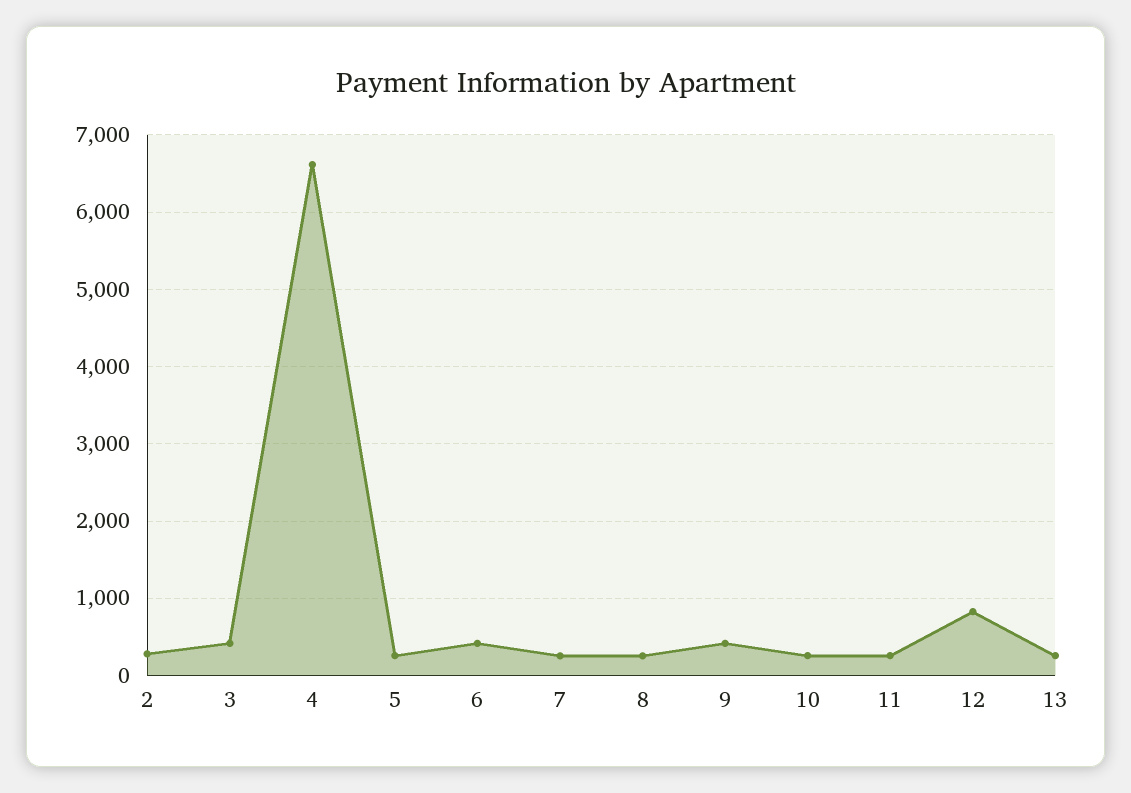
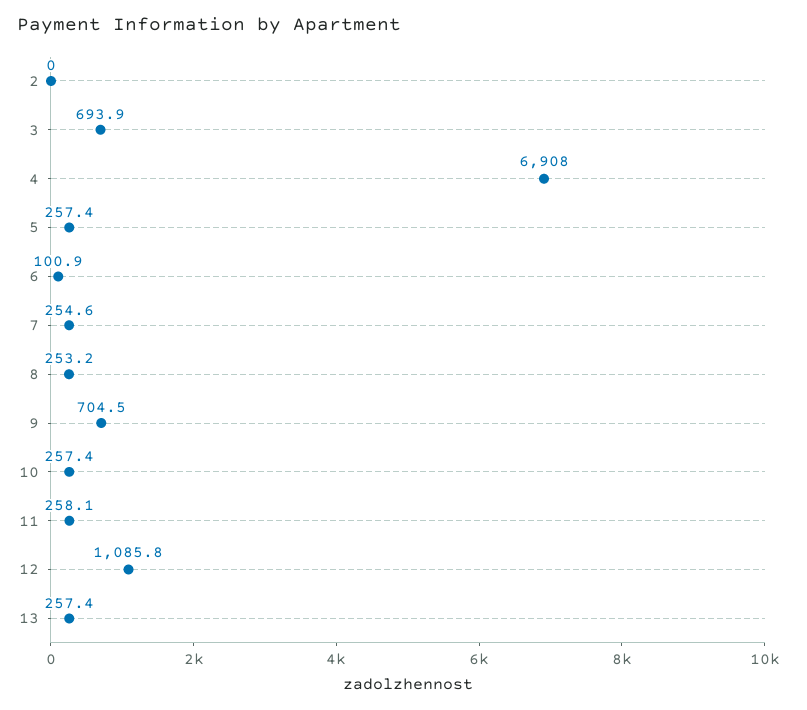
2: 300 -> 0
3: 400 -> 693.9
4: 6600 -> 6908
6: 400 -> 100.9
9: 400 -> 704.5
12: 800 -> 1085.8

